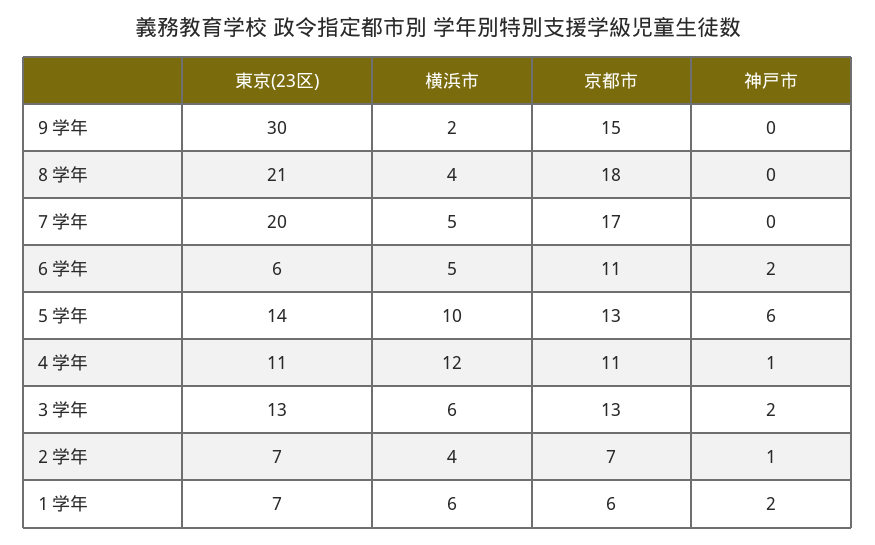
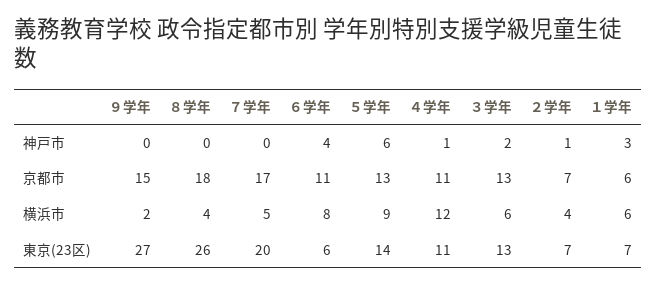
東京(23区), ９学年: 30 -> 27
東京(23区), ８学年: 21 -> 26
横浜市, ６学年: 5 -> 8
神戸市, ６学年: 2 -> 4
横浜市, ５学年: 10 -> 9
神戸市, １学年: 2 -> 3

